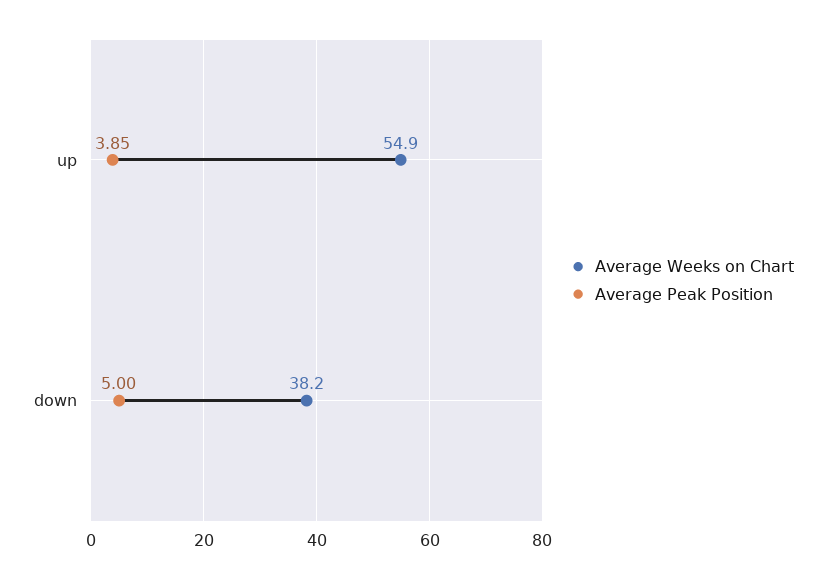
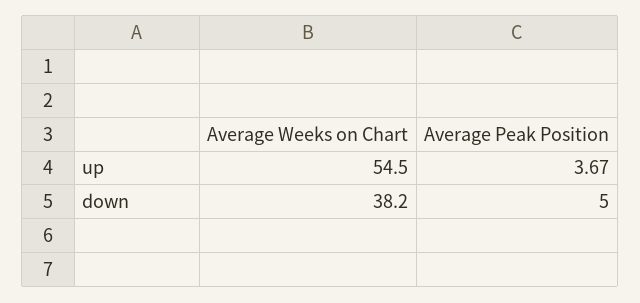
Average Weeks on Chart, up: 54.9 -> 54.5
Average Peak Position, up: 3.85 -> 3.67

